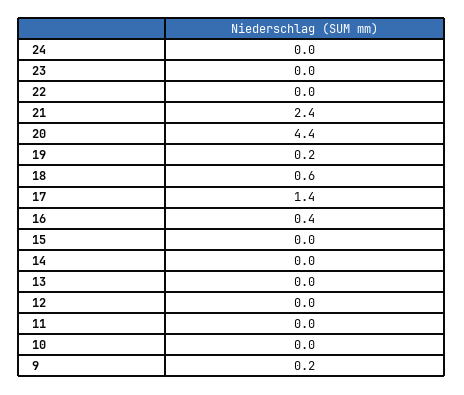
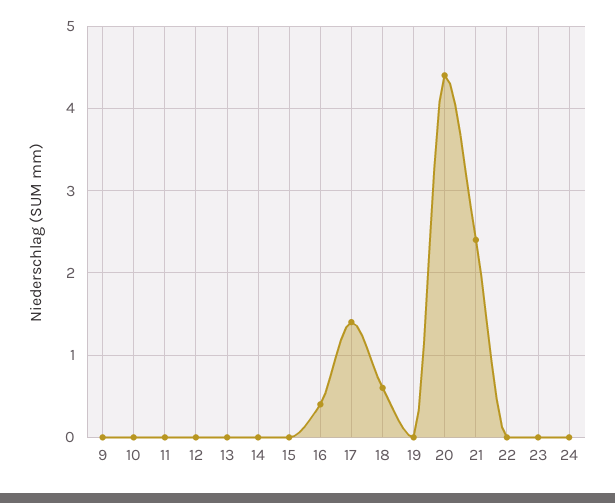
19: 0.2 -> 0
9: 0.2 -> 0

